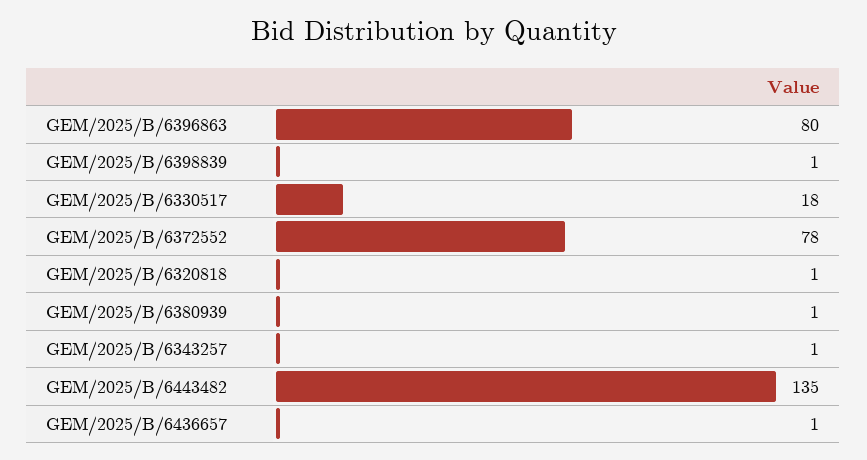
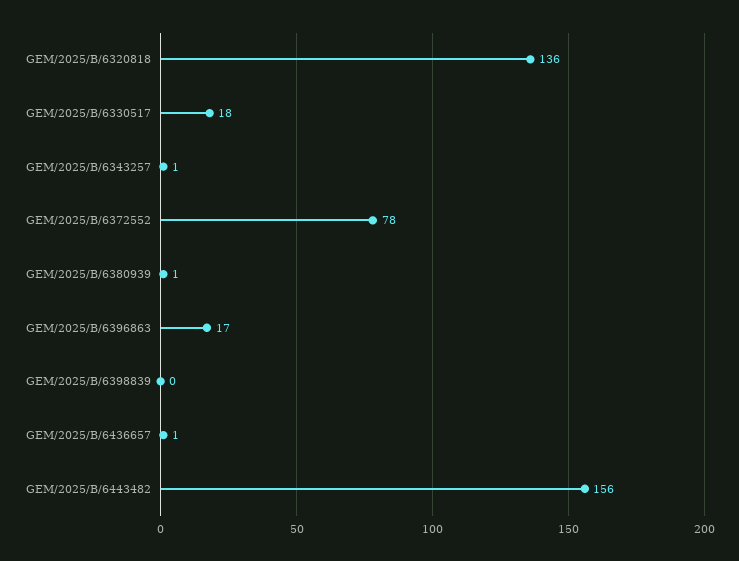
GEM/2025/B/6396863: 80 -> 17
GEM/2025/B/6398839: 1 -> 0
GEM/2025/B/6320818: 1 -> 136
GEM/2025/B/6443482: 135 -> 156

